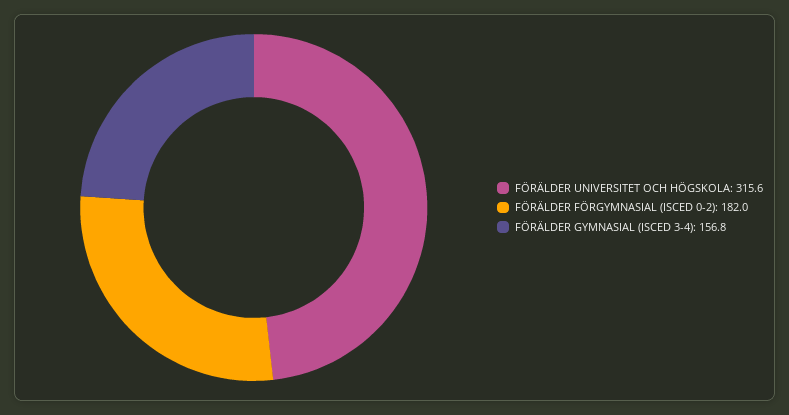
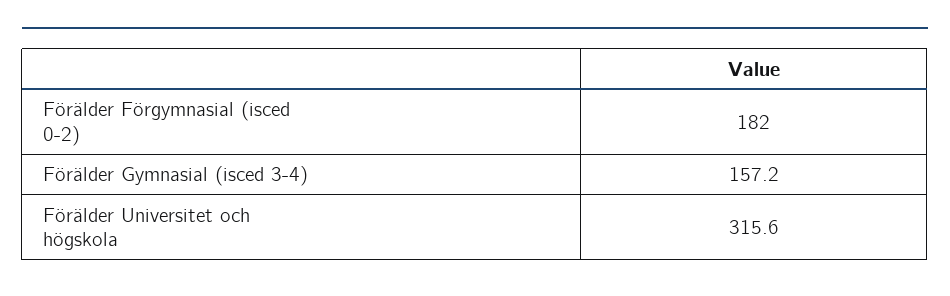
FÖRÄLDER GYMNASIAL (ISCED 3-4): 156.8 -> 157.2

